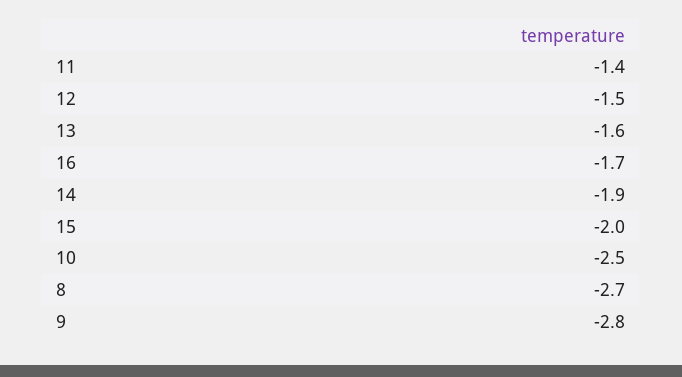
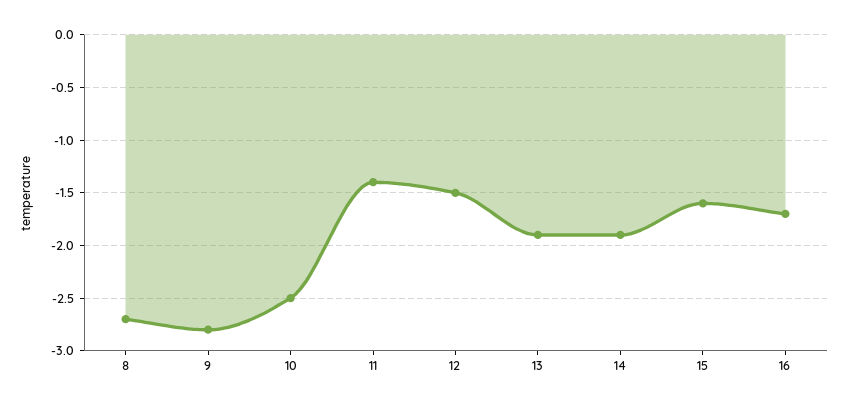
13: -1.6 -> -1.9
15: -2 -> -1.6

